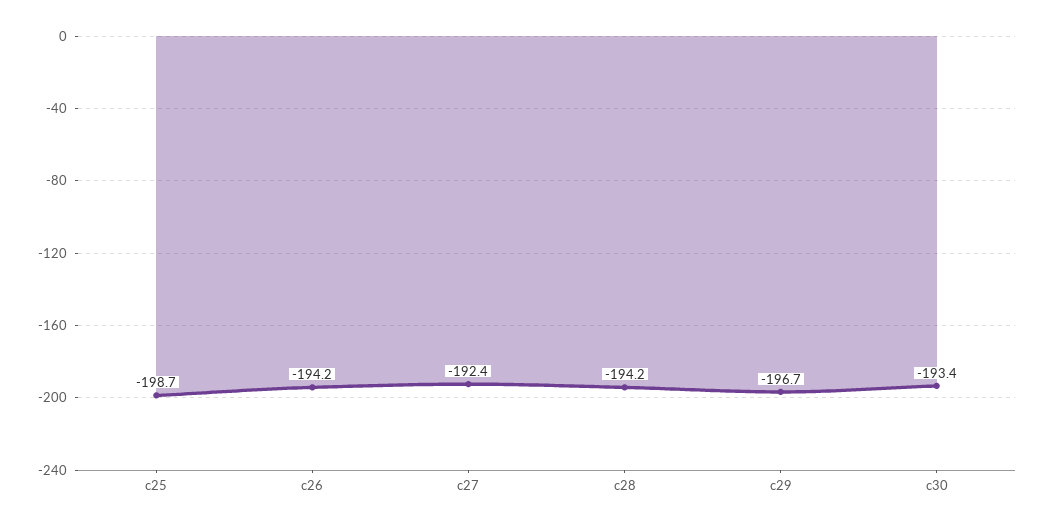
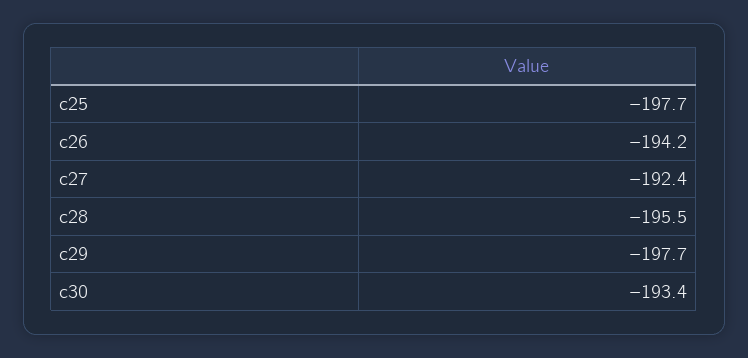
c25: -198.7 -> -197.7
c28: -194.2 -> -195.5
c29: -196.7 -> -197.7

